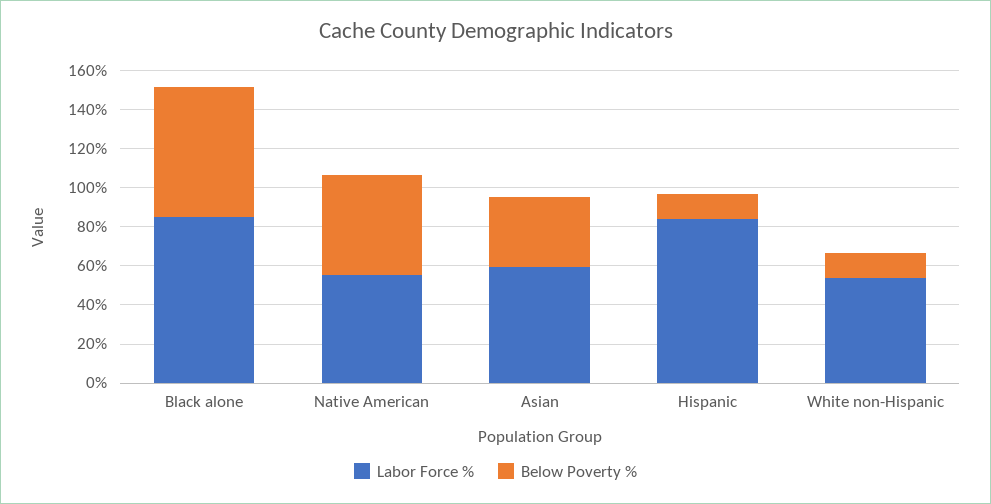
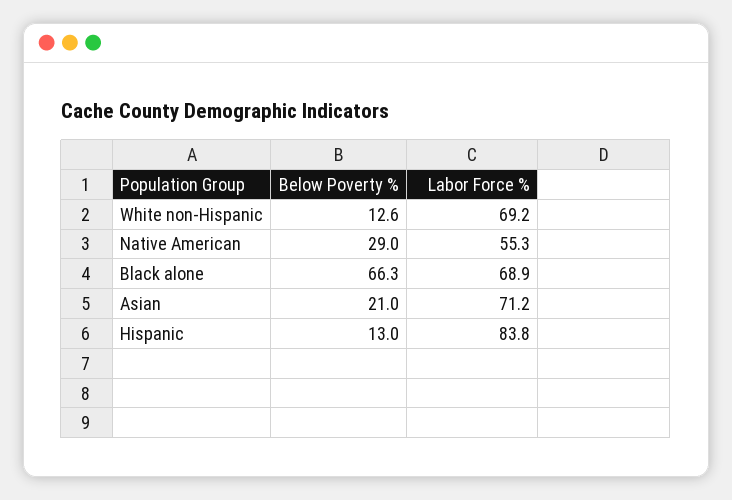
Labor Force %, Black alone: 85 -> 68.9
Below Poverty %, Native American: 50 -> 29
Labor Force %, Asian: 60 -> 71.2
Below Poverty %, Asian: 35 -> 21
Labor Force %, White non-Hispanic: 55 -> 69.2

